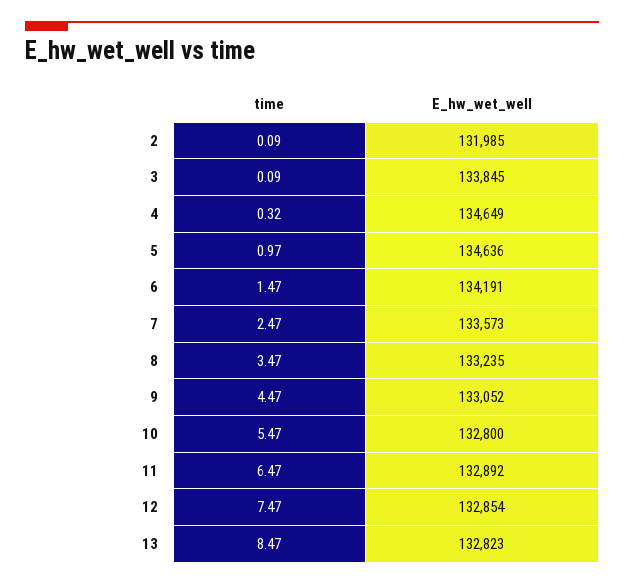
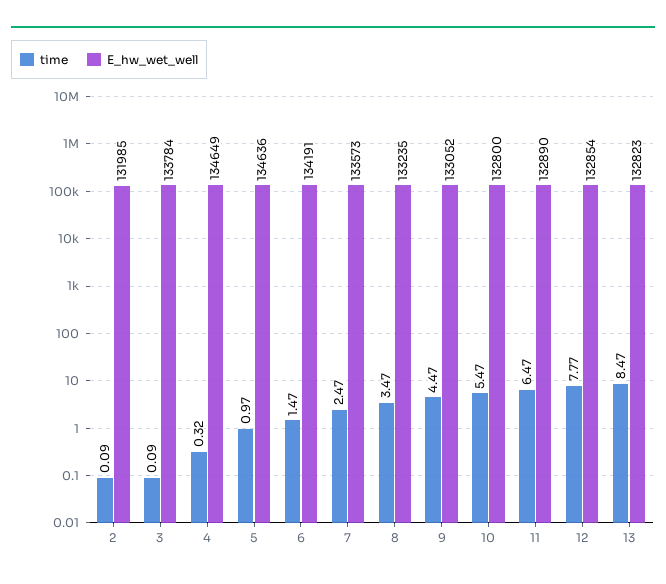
E_hw_wet_well, 3: 133845 -> 133784
E_hw_wet_well, 11: 132892 -> 132890
time, 12: 7.47 -> 7.77

